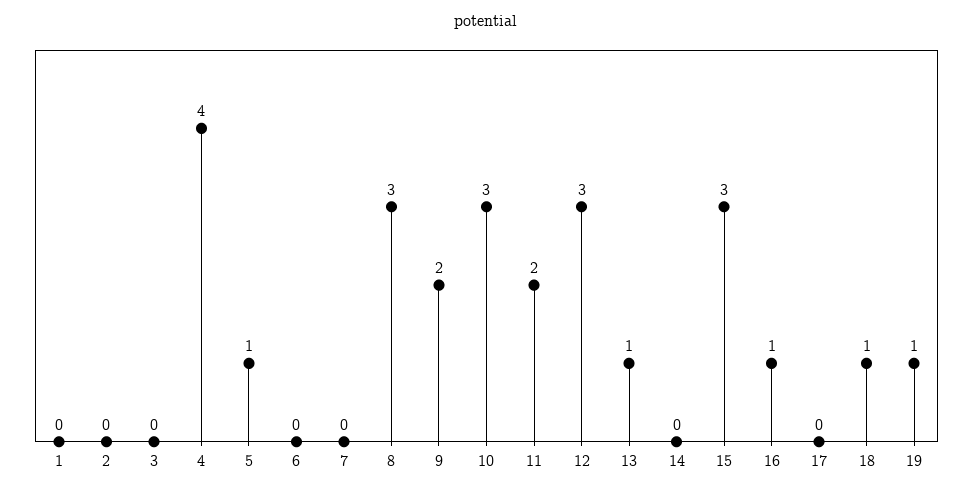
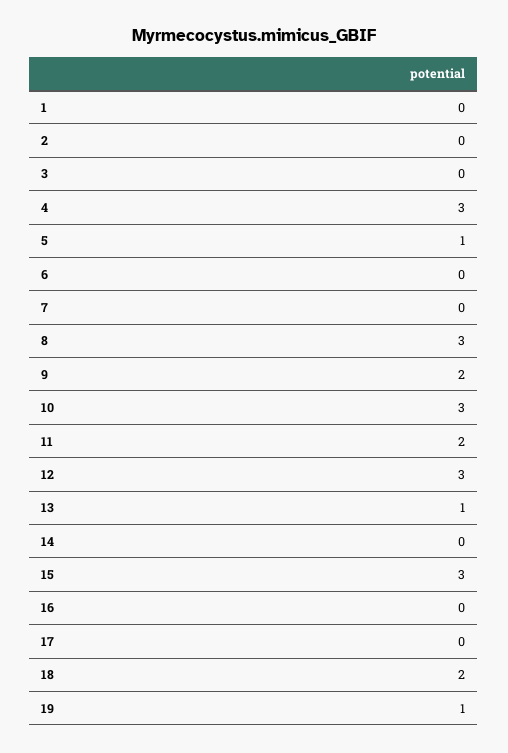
4: 4 -> 3
16: 1 -> 0
18: 1 -> 2

